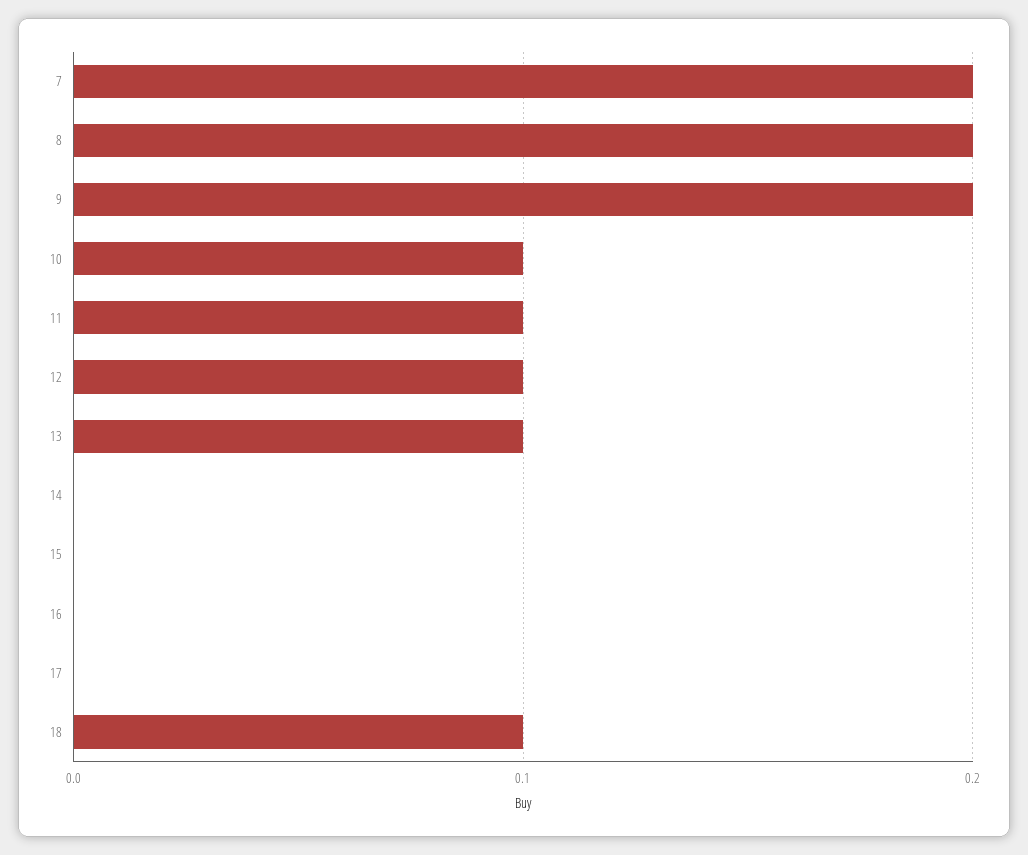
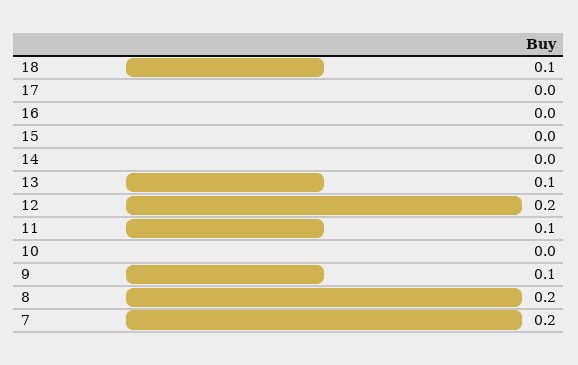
9: 0.2 -> 0.1
10: 0.1 -> 0
12: 0.1 -> 0.2

